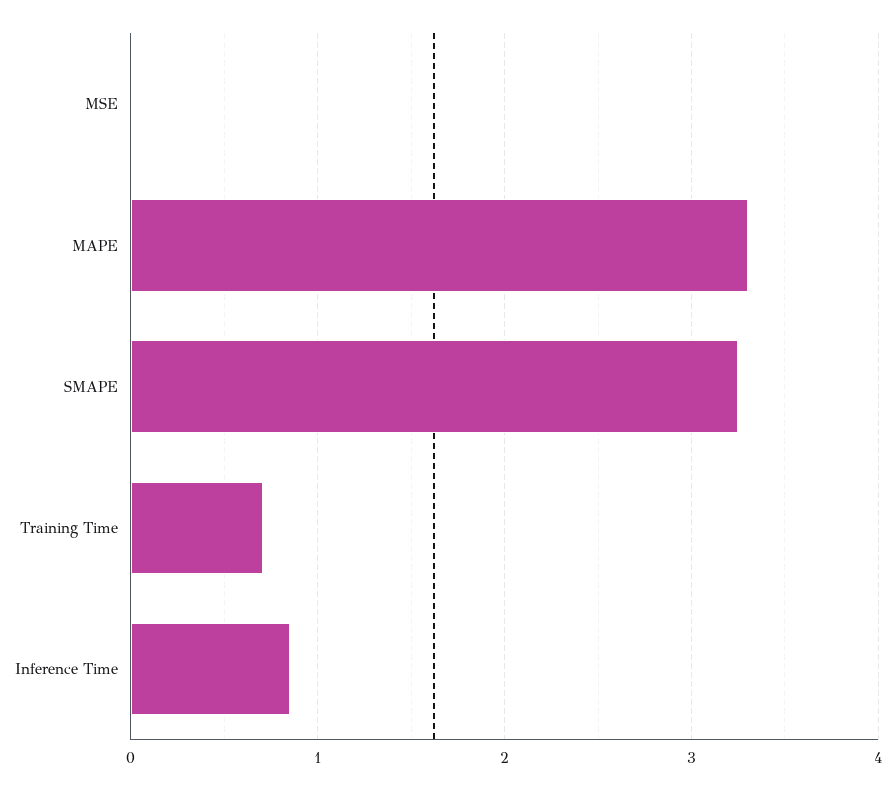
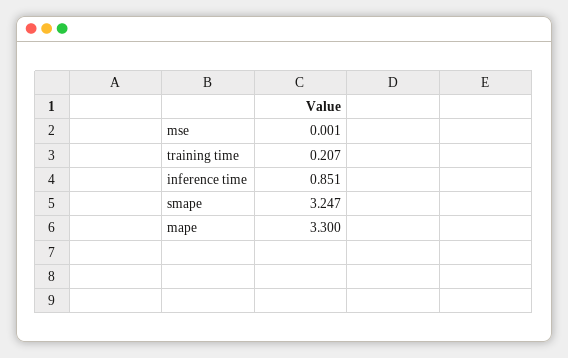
Training Time: 0.7 -> 0.207

